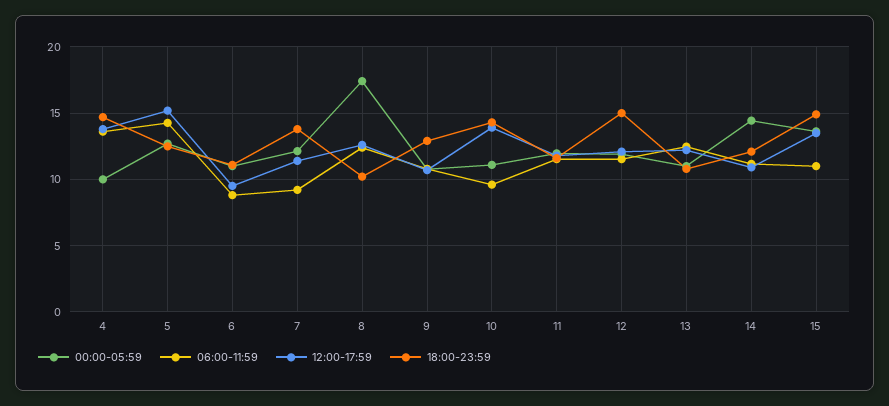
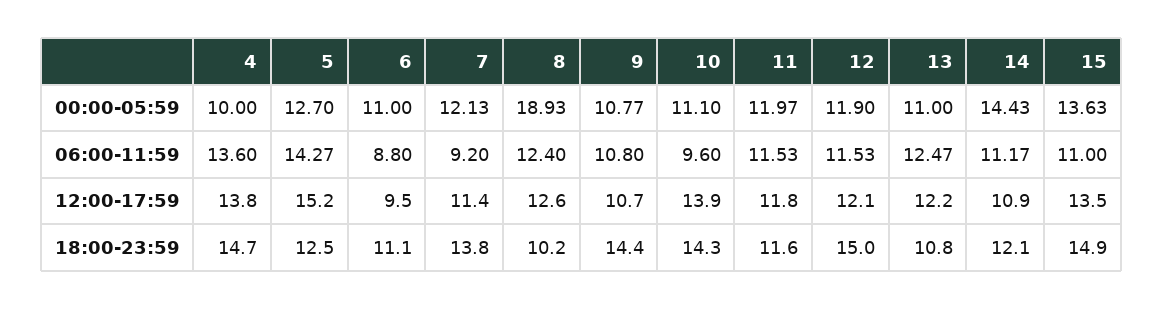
00:00-05:59, 8: 17.5 -> 18.93
18:00-23:59, 9: 13 -> 14.4

